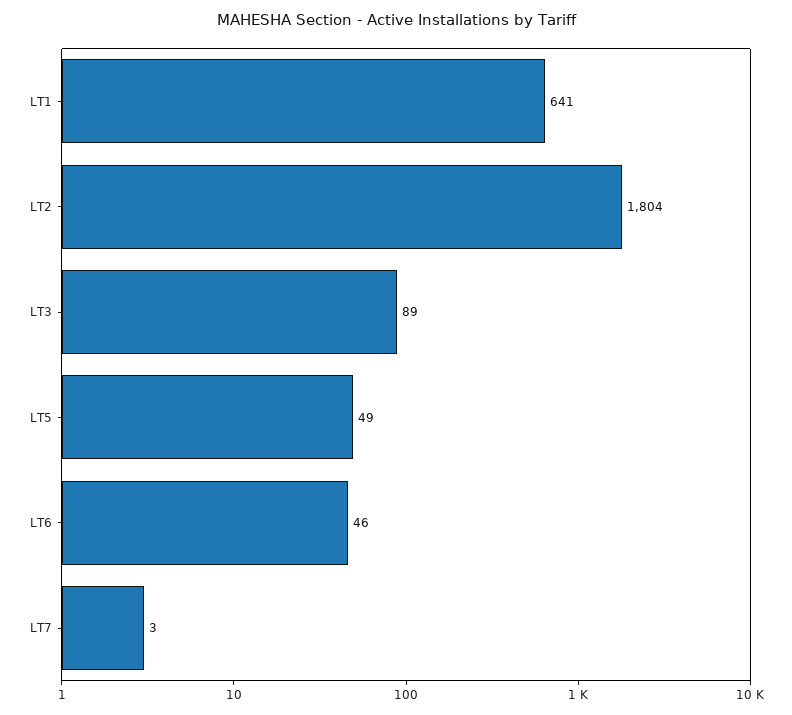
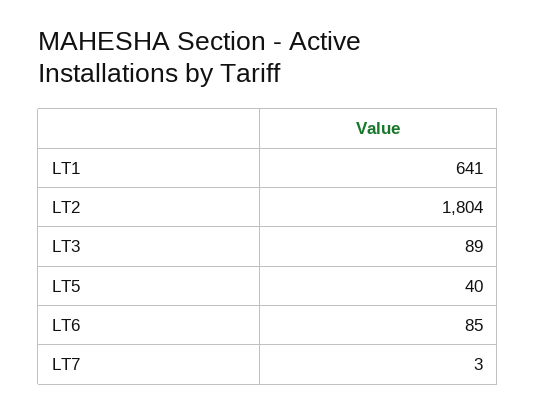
LT5: 49 -> 40
LT6: 46 -> 85

